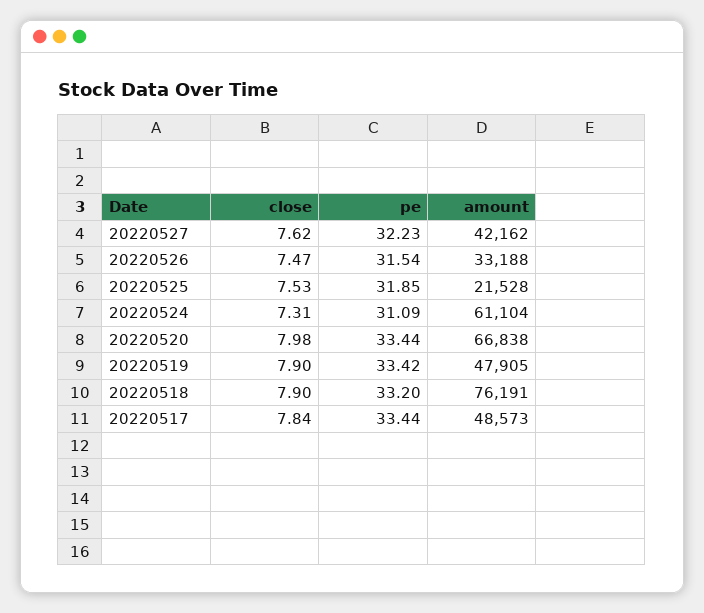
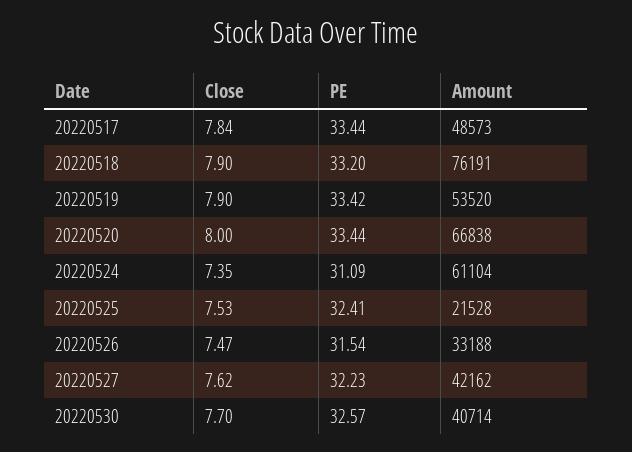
pe, 20220525: 31.85 -> 32.41
close, 20220524: 7.31 -> 7.35
close, 20220520: 7.98 -> 8
amount, 20220519: 47905 -> 53520
close, 20220530: none -> 7.7
pe, 20220530: none -> 32.57
amount, 20220530: none -> 40714

